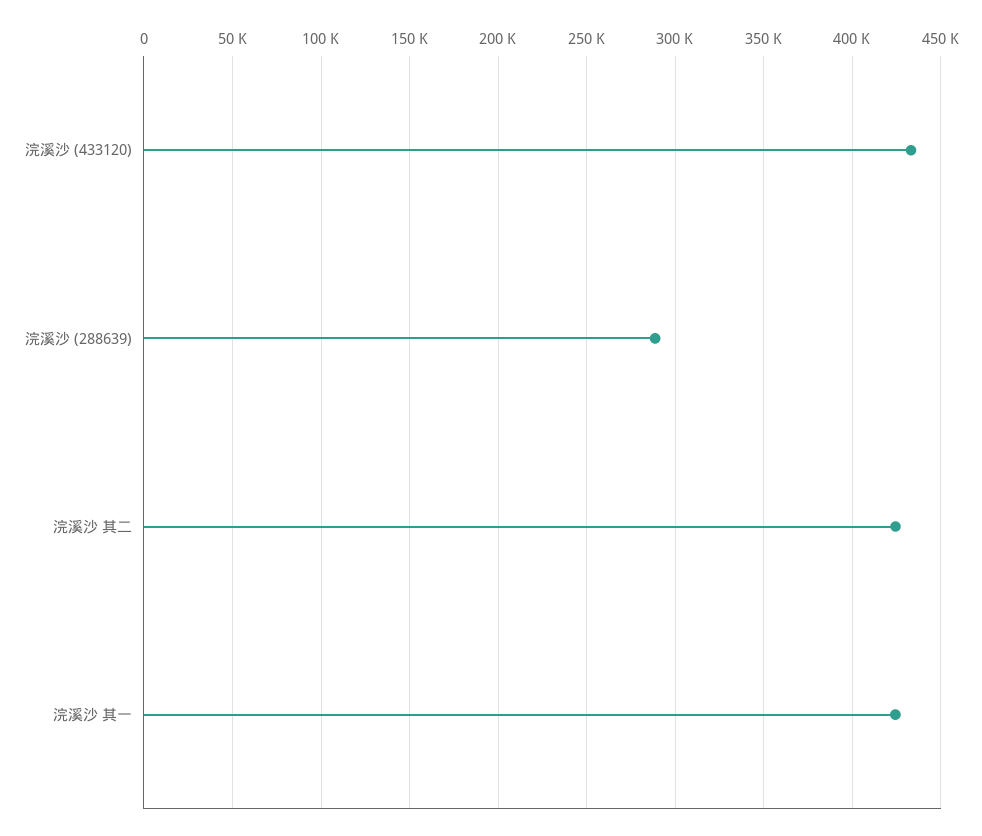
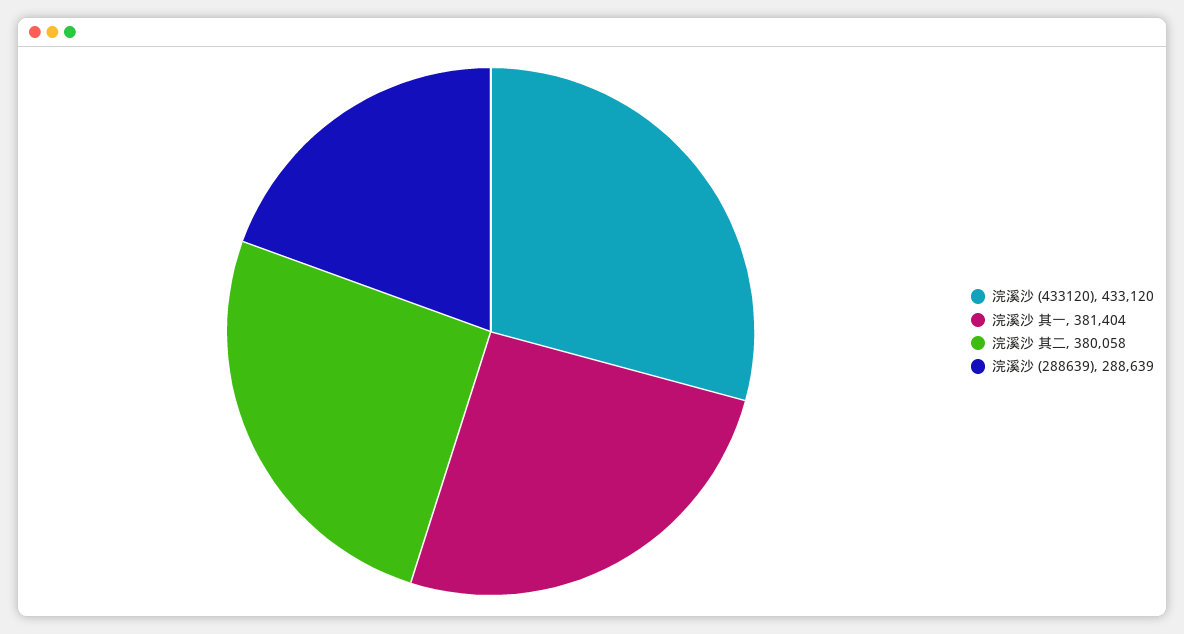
浣溪沙 其二: 425000 -> 380058
浣溪沙 其一: 425000 -> 381404

